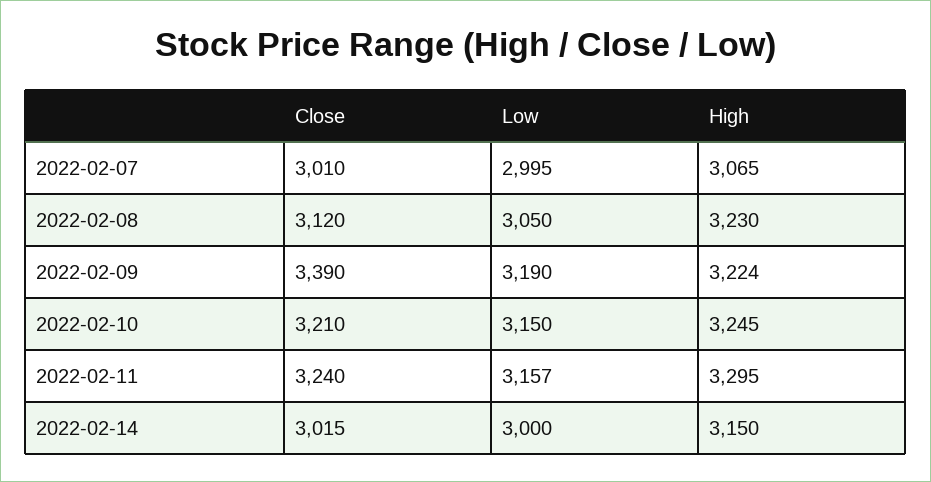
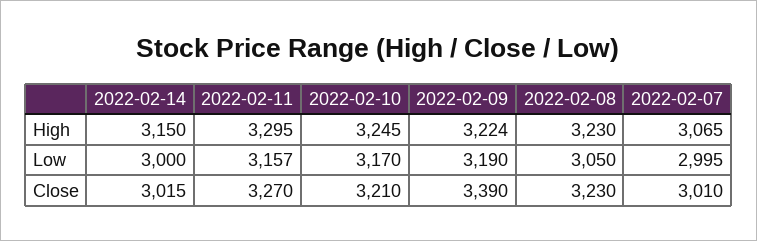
Close, 2022-02-08: 3120 -> 3230
Low, 2022-02-10: 3150 -> 3170
Close, 2022-02-11: 3240 -> 3270

